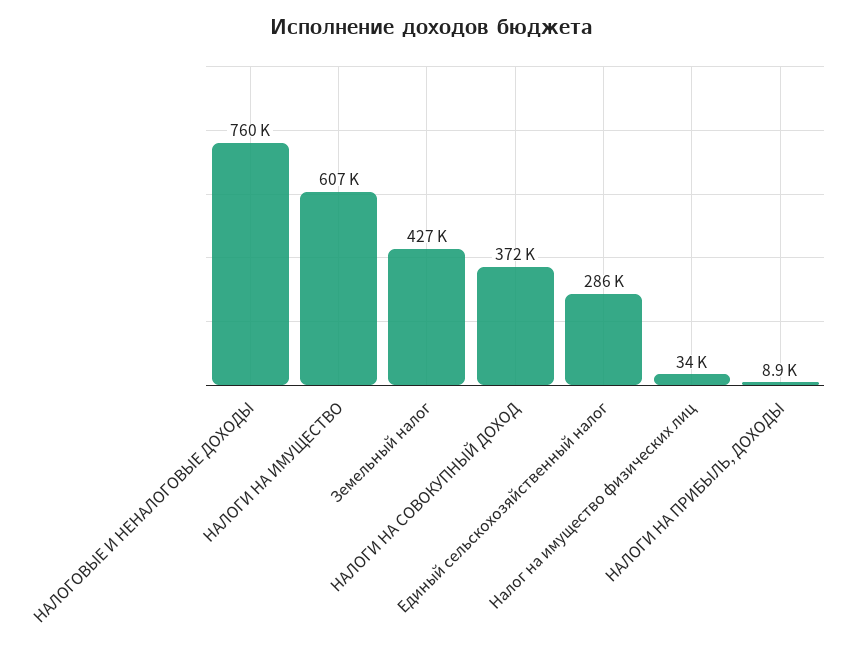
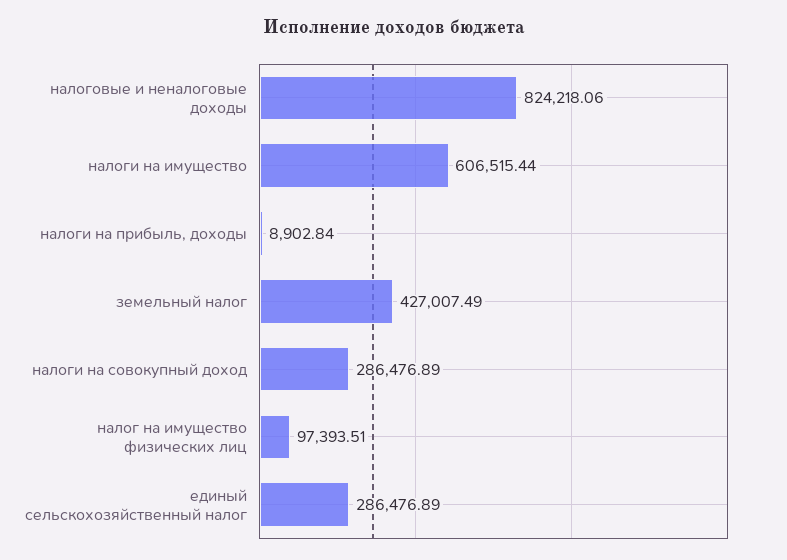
НАЛОГОВЫЕ И НЕНАЛОГОВЫЕ ДОХОДЫ: 760000 -> 824218.06
НАЛОГИ НА СОВОКУПНЫЙ ДОХОД: 372000 -> 286476.89
Налог на имущество физических лиц: 34000 -> 97393.51

